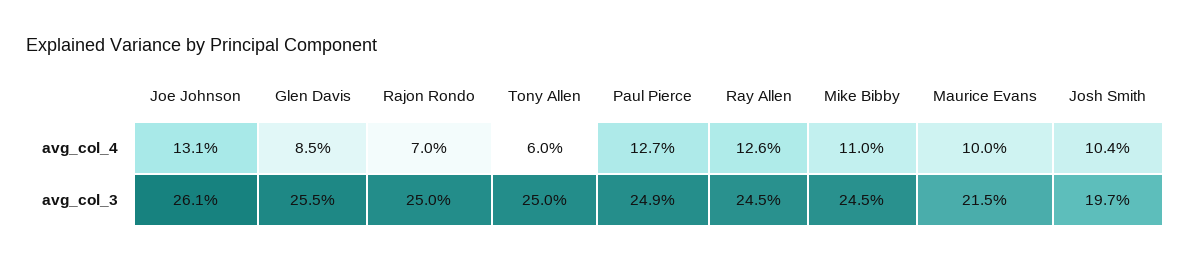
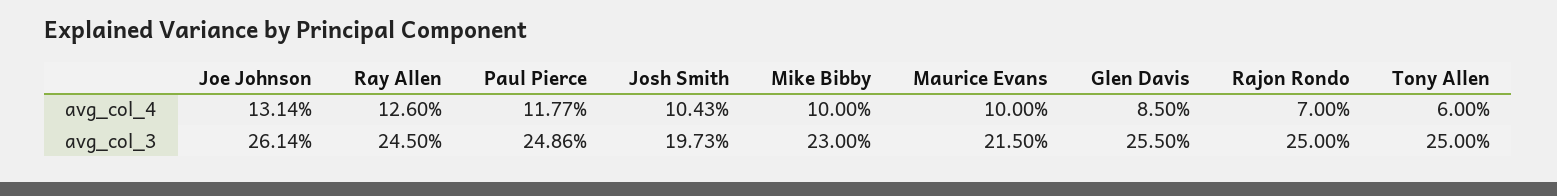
Paul Pierce, avg_col_4: 12.7 -> 11.77
Mike Bibby, avg_col_4: 11 -> 10
Mike Bibby, avg_col_3: 24.5 -> 23

